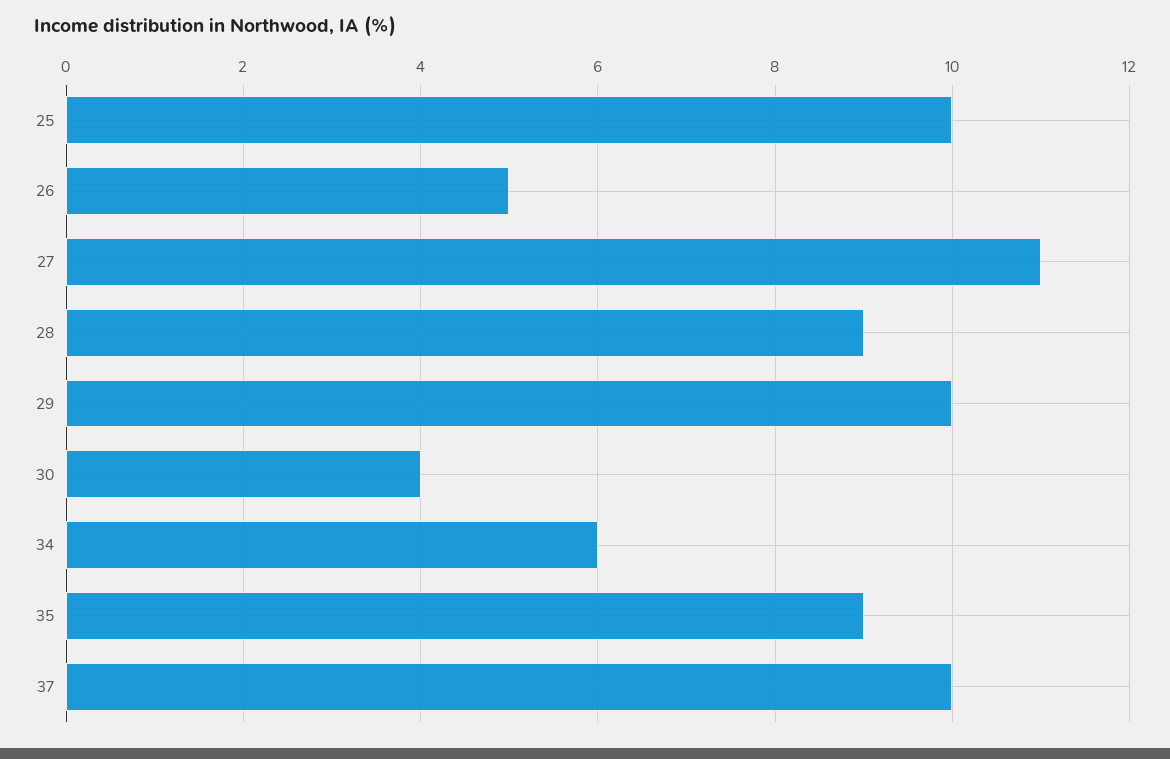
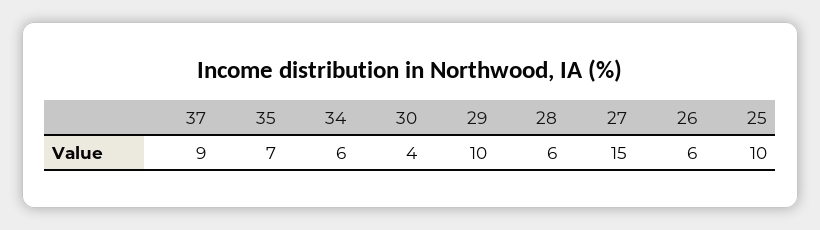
26: 5 -> 6
27: 11 -> 15
28: 9 -> 6
35: 9 -> 7
37: 10 -> 9

